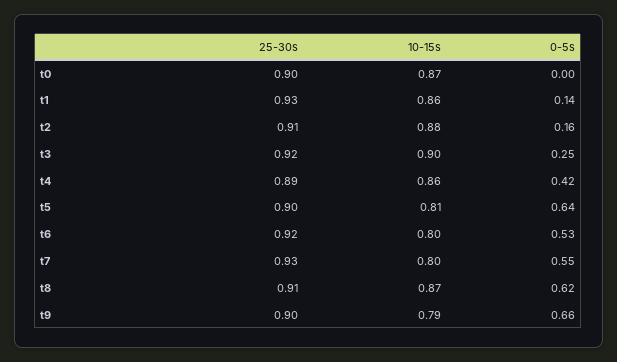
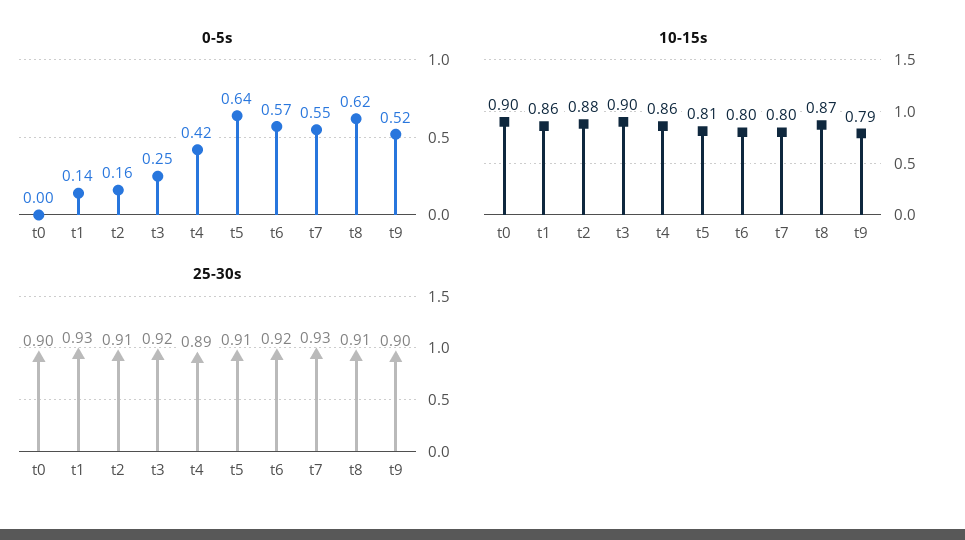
10-15s, t0: 0.87 -> 0.9
25-30s, t5: 0.9 -> 0.91
0-5s, t6: 0.53 -> 0.57
0-5s, t9: 0.66 -> 0.52

